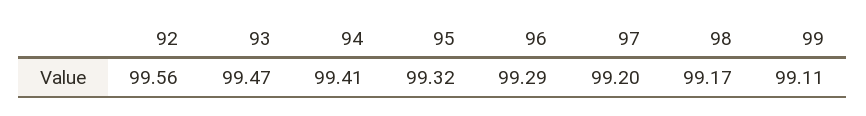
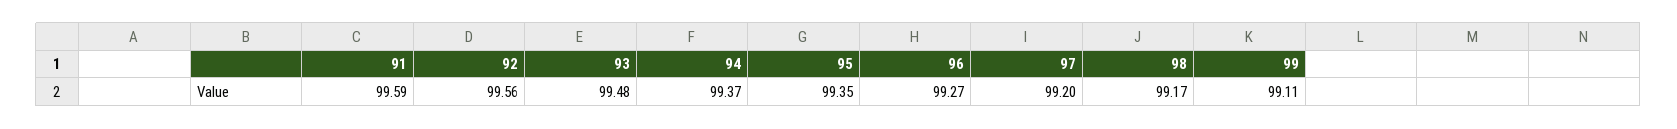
93: 99.47 -> 99.48
94: 99.41 -> 99.37
95: 99.32 -> 99.35
96: 99.29 -> 99.27
91: none -> 99.59

